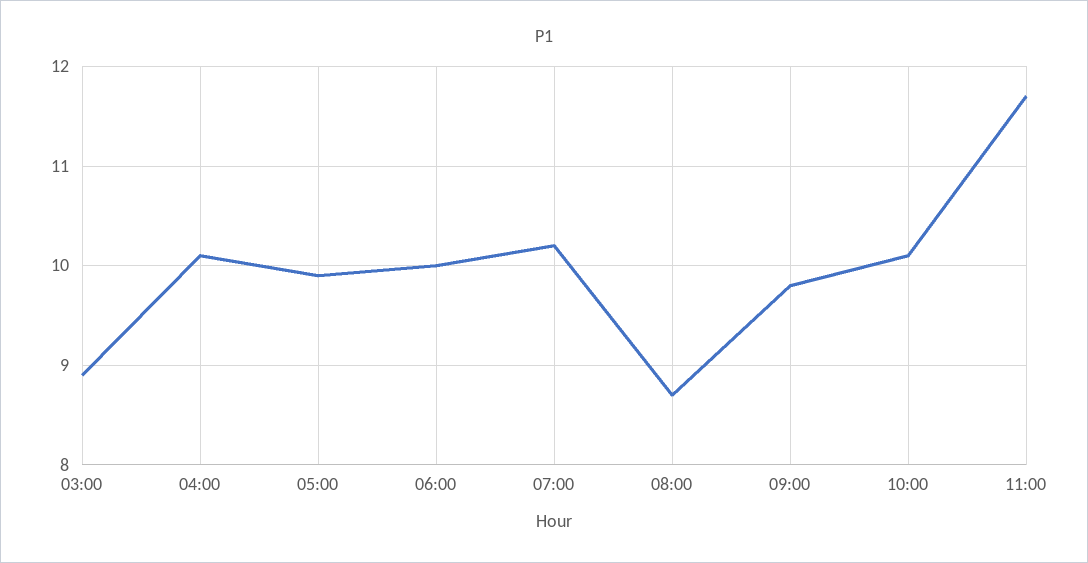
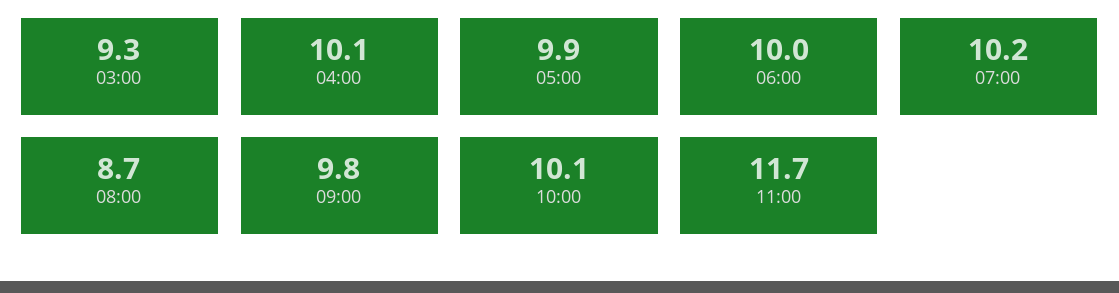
03:00: 8.9 -> 9.3

